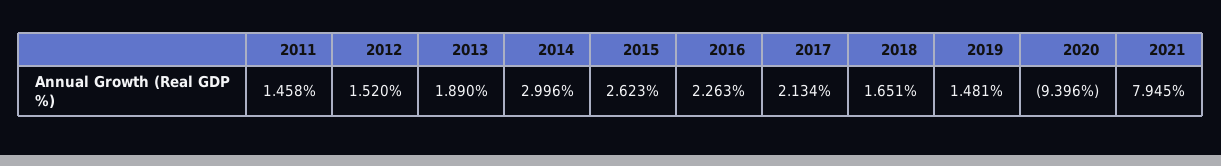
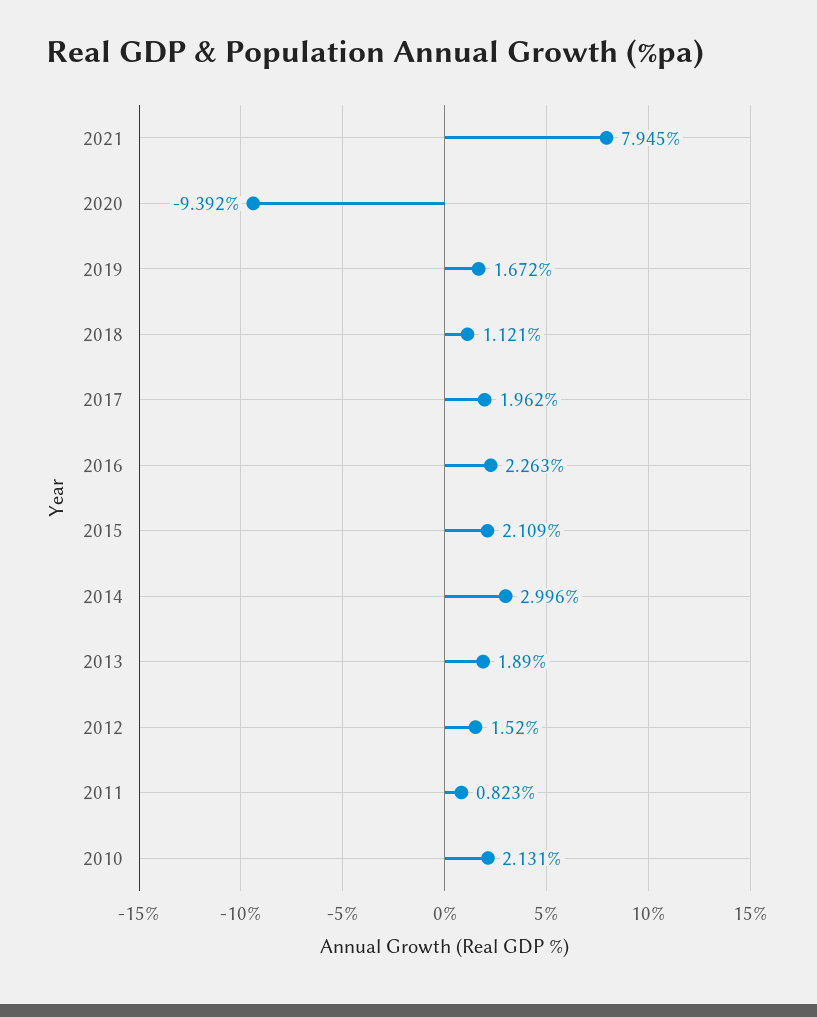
2011: 1.458 -> 0.823
2015: 2.623 -> 2.109
2017: 2.134 -> 1.962
2018: 1.651 -> 1.121
2019: 1.481 -> 1.672
2020: -9.396 -> -9.392
2010: none -> 2.131

